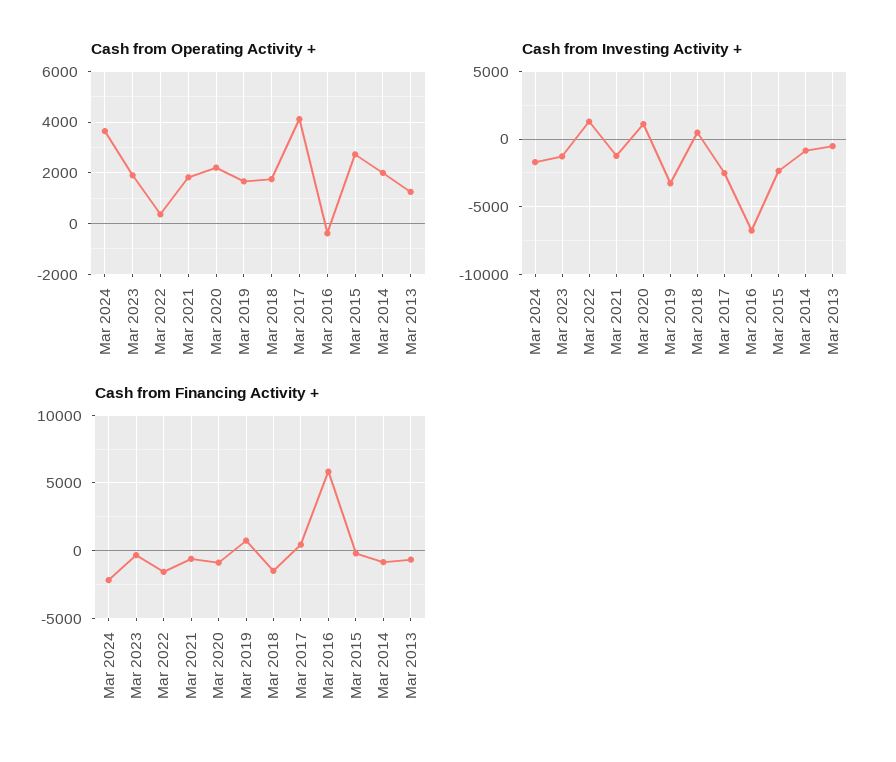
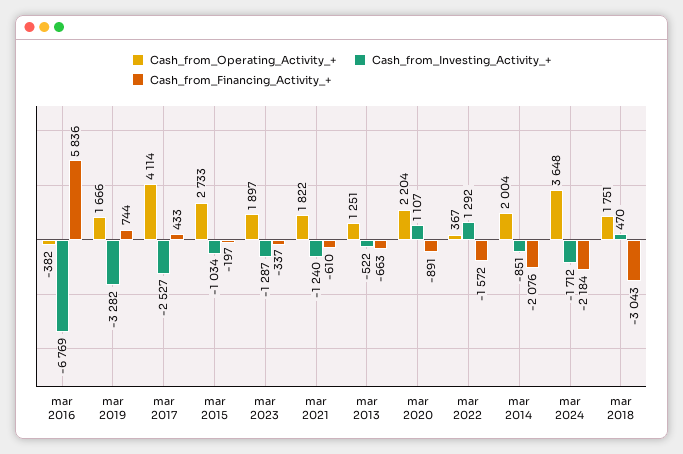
Cash from Investing Activity +, Mar 2015: -2500 -> -1034
Cash from Financing Activity +, Mar 2018: -1500 -> -3043
Cash from Financing Activity +, Mar 2014: -1000 -> -2076

